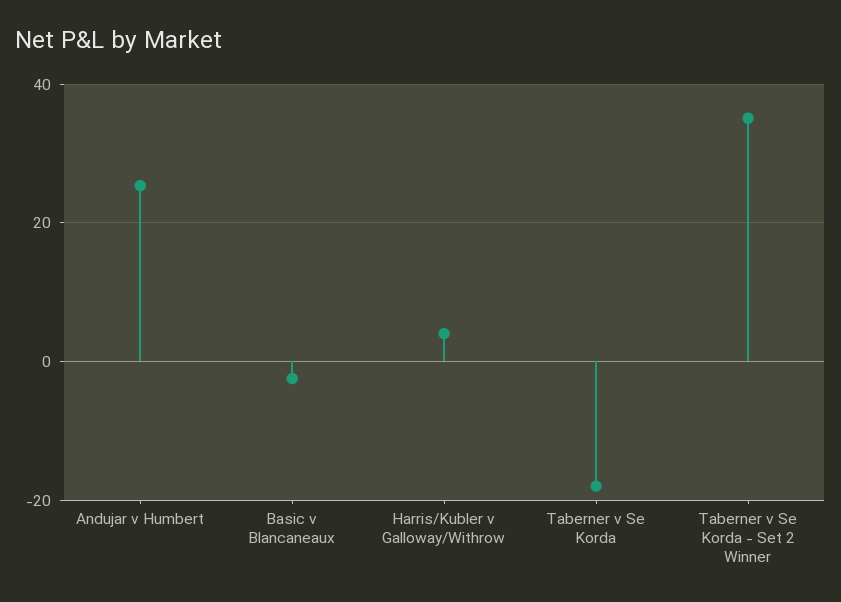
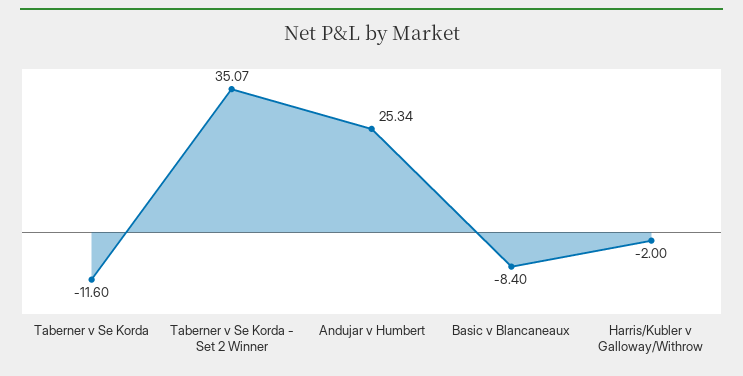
Basic v Blancaneaux: -2 -> -8.4
Harris/Kubler v Galloway/Withrow: 4 -> -2
Taberner v Se Korda: -18 -> -11.6

